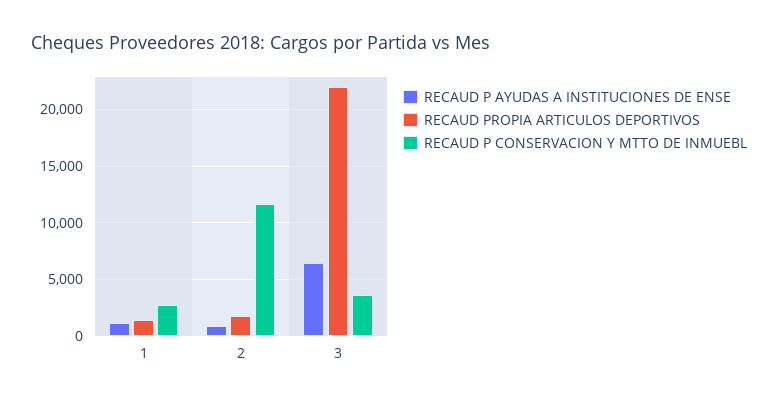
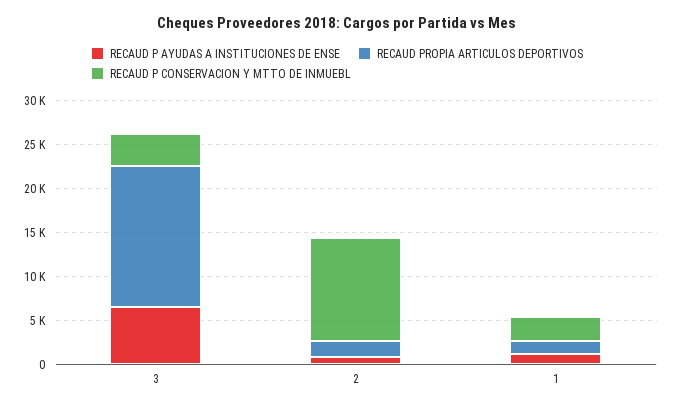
RECAUD PROPIA ARTICULOS DEPORTIVOS, 3: 22000 -> 16000

